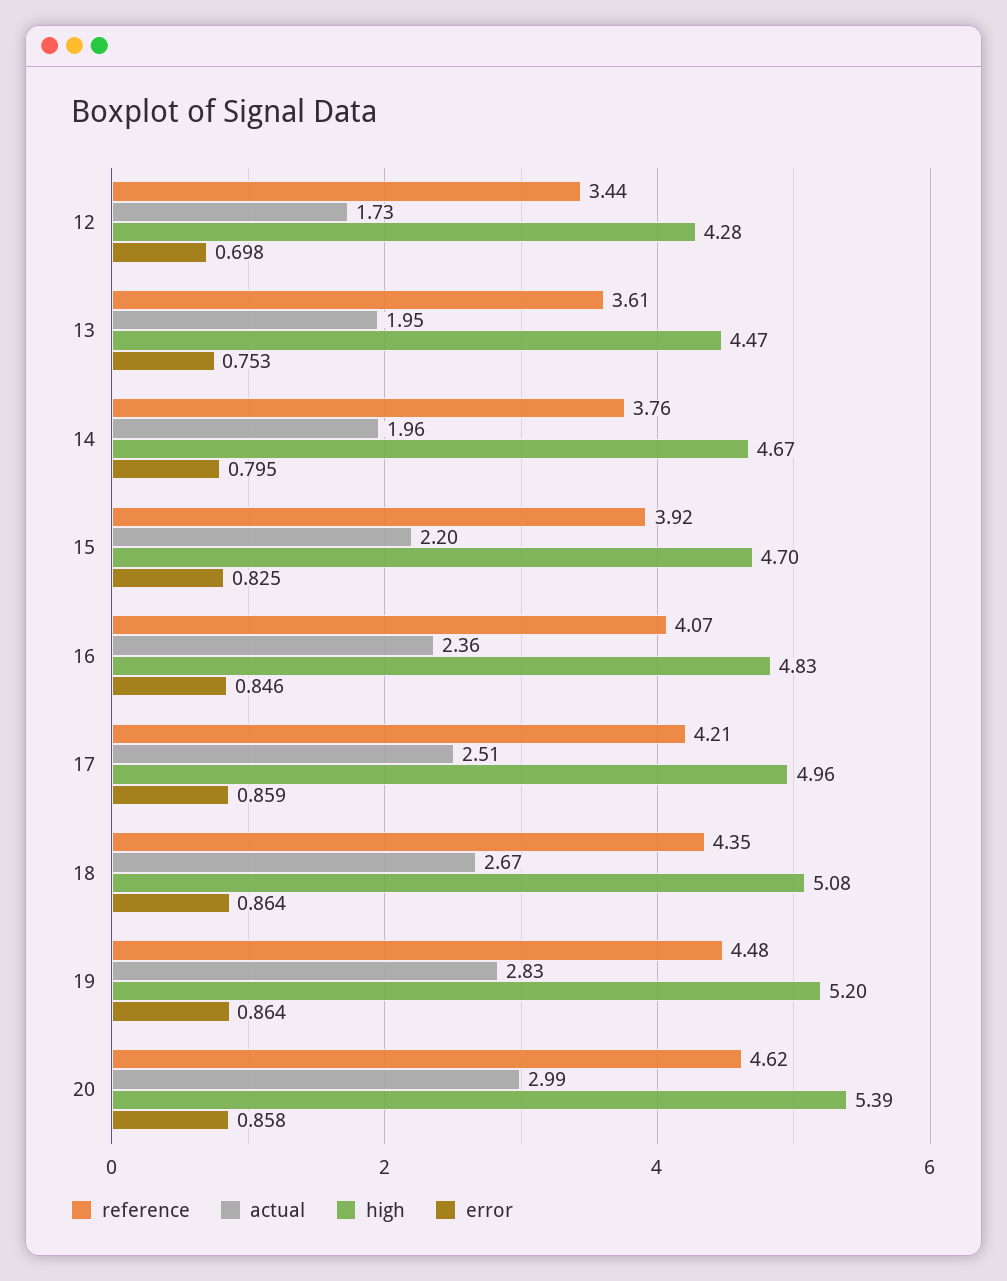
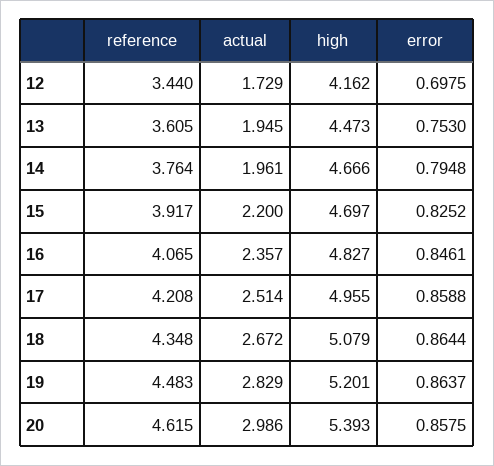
high, 12: 4.28 -> 4.162

